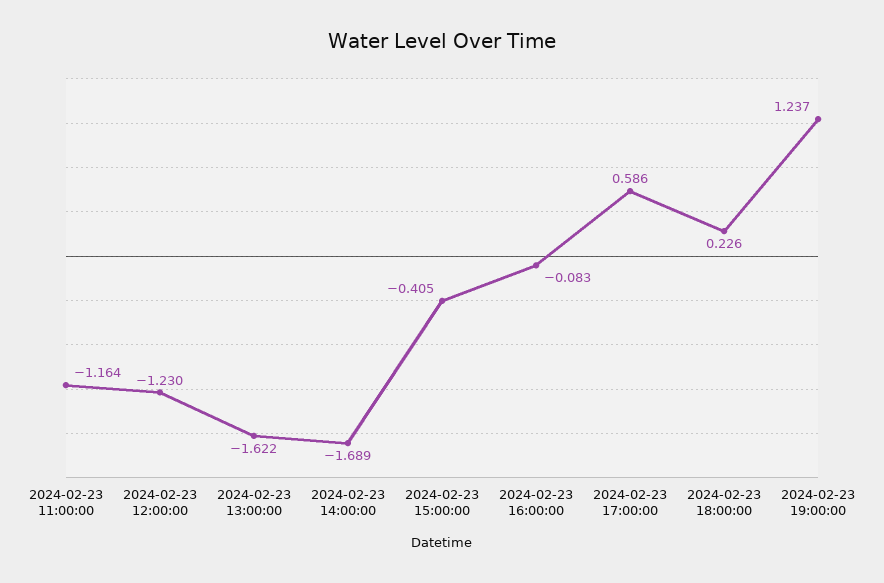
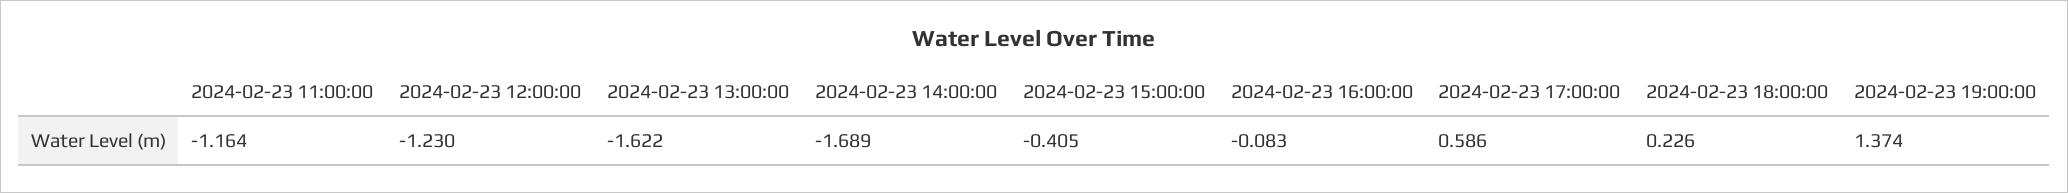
2024-02-23 19:00:00: 1.237 -> 1.374

